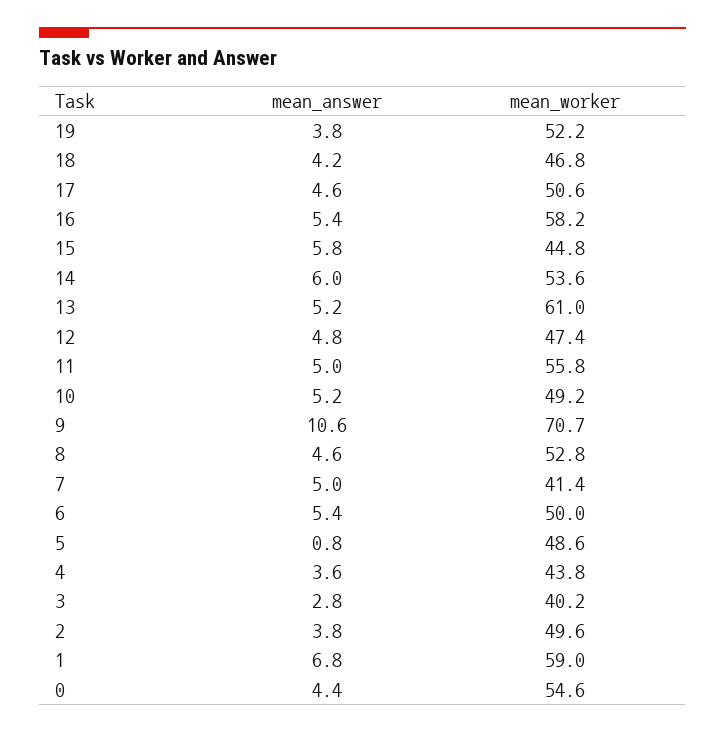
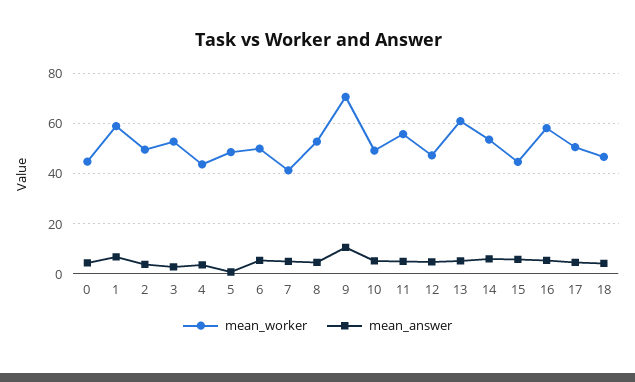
mean_answer, 19: 3.8 -> none
mean_worker, 19: 52.2 -> none
mean_worker, 3: 40.2 -> 52.5
mean_worker, 0: 54.6 -> 45

